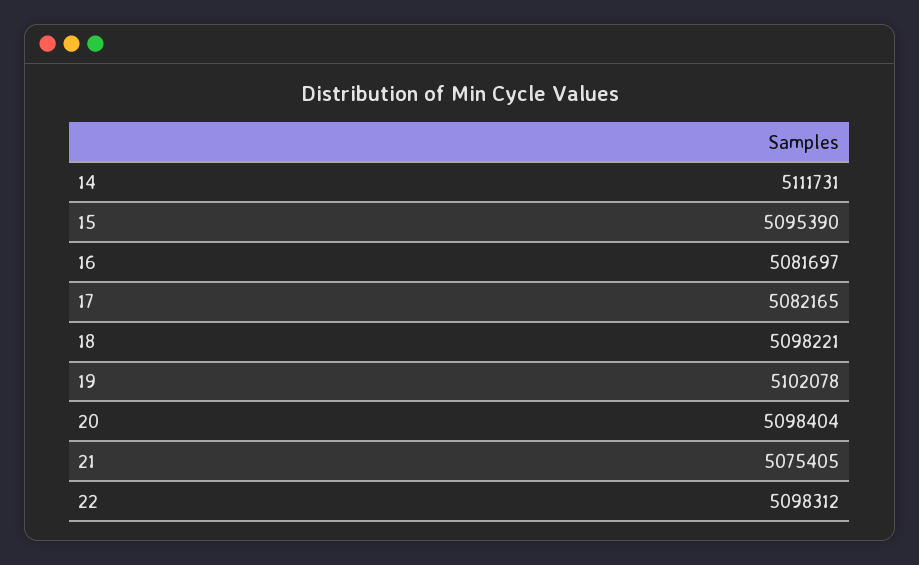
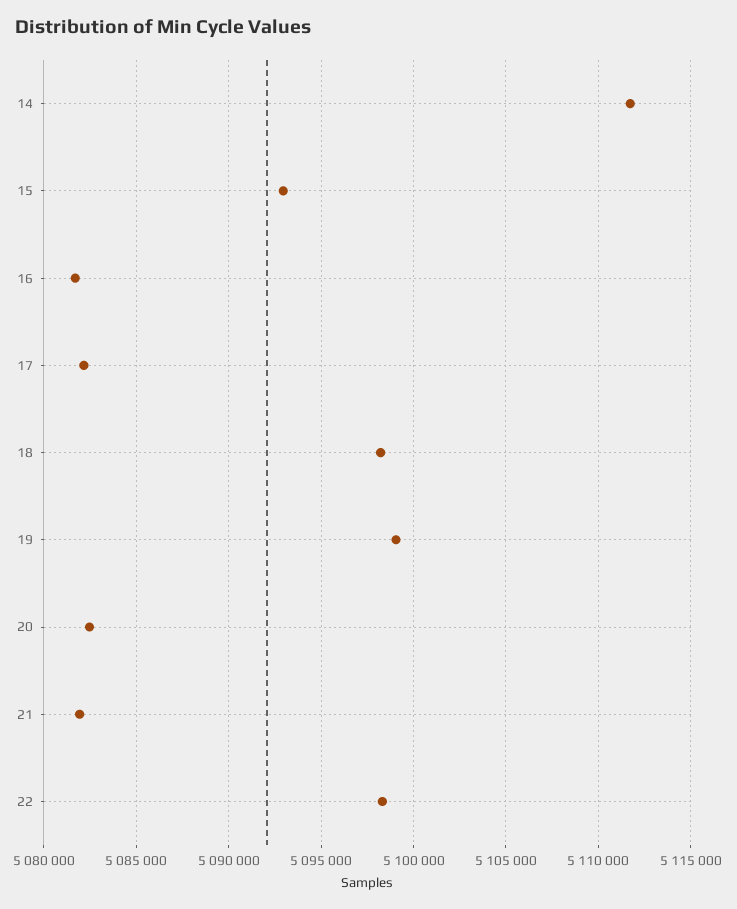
15: 5095390 -> 5093000
19: 5102078 -> 5099000
20: 5098404 -> 5082500
21: 5075405 -> 5082000

